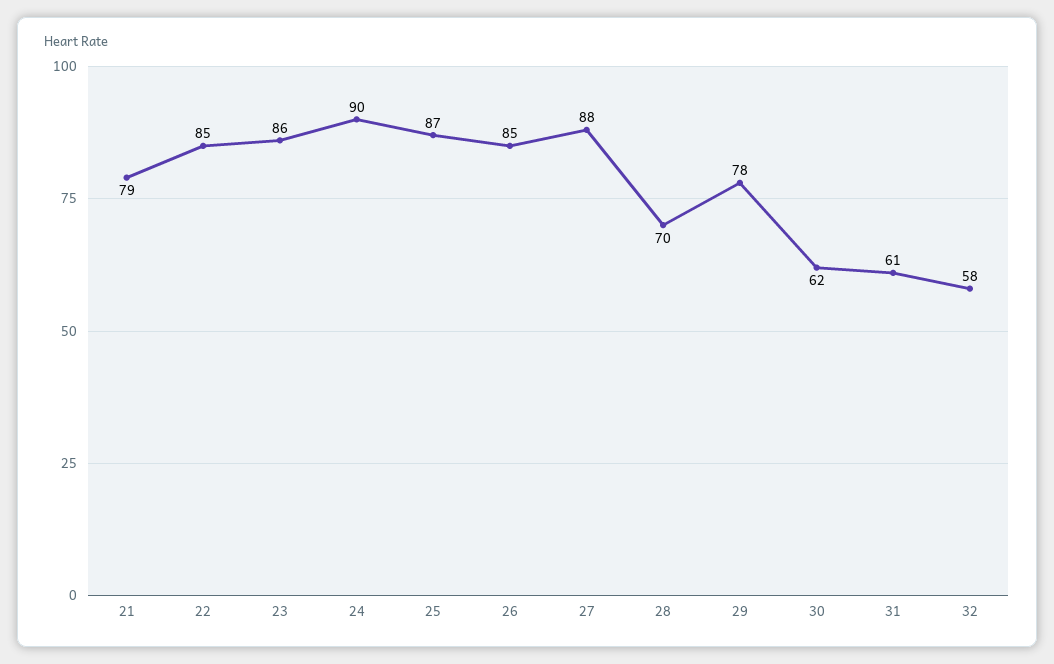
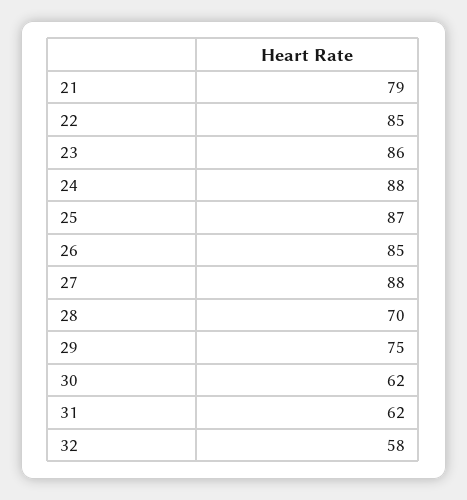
24: 90 -> 88
29: 78 -> 75
31: 61 -> 62

